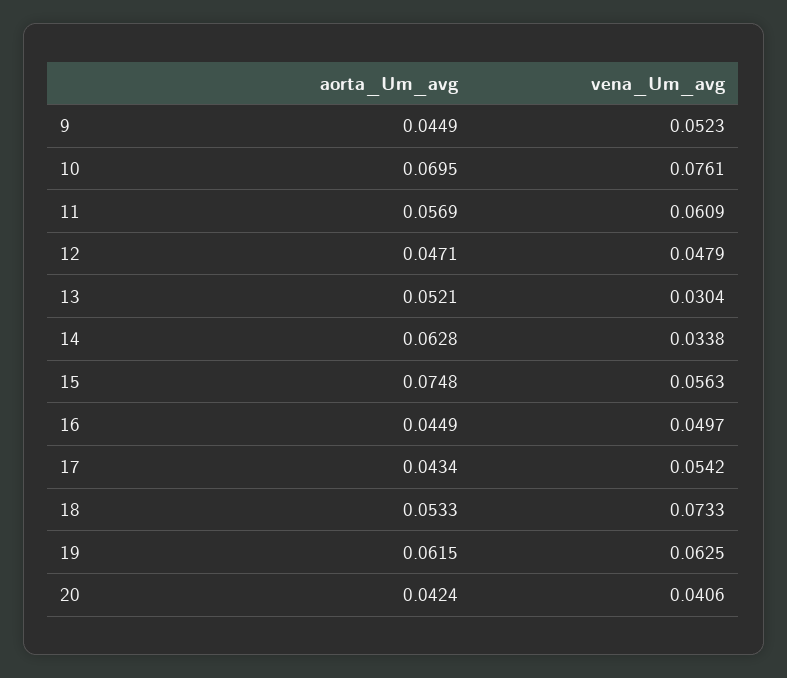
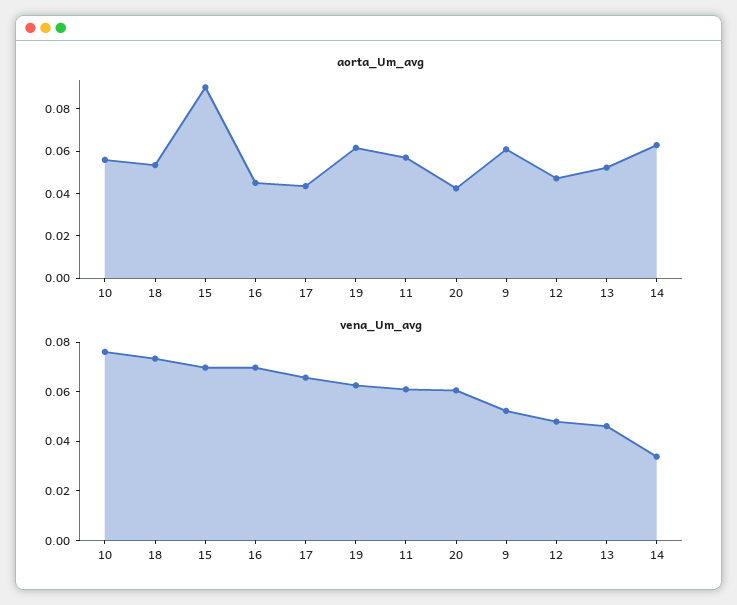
aorta_Um_avg, 9: 0.0449 -> 0.06
aorta_Um_avg, 10: 0.0695 -> 0.055
vena_Um_avg, 13: 0.0304 -> 0.045
aorta_Um_avg, 15: 0.0748 -> 0.09
vena_Um_avg, 15: 0.0563 -> 0.07
vena_Um_avg, 16: 0.0497 -> 0.07
vena_Um_avg, 17: 0.0542 -> 0.065
vena_Um_avg, 20: 0.0406 -> 0.06

